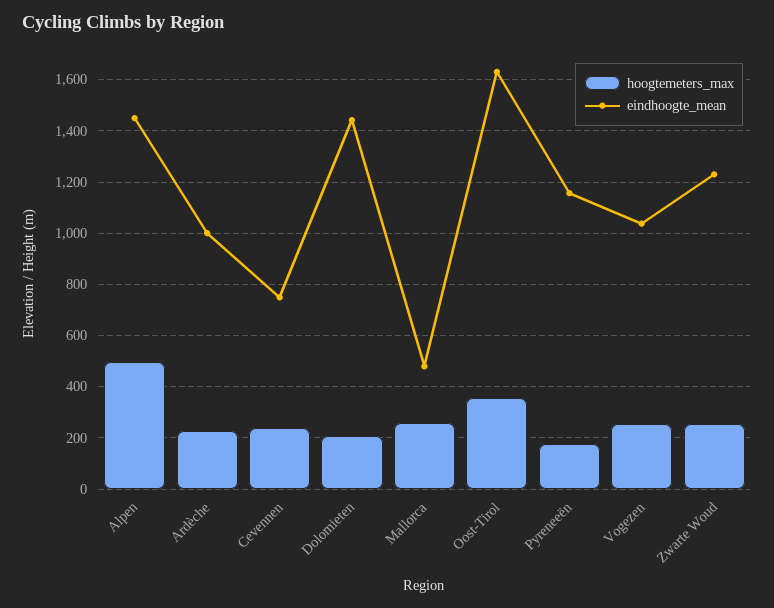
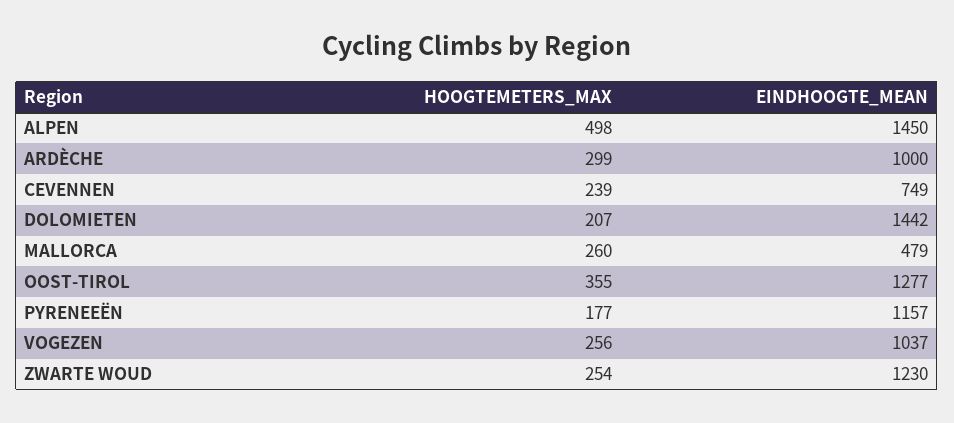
hoogtemeters_max, Ardèche: 225 -> 299
eindhoogte_mean, Oost-Tirol: 1625 -> 1277

